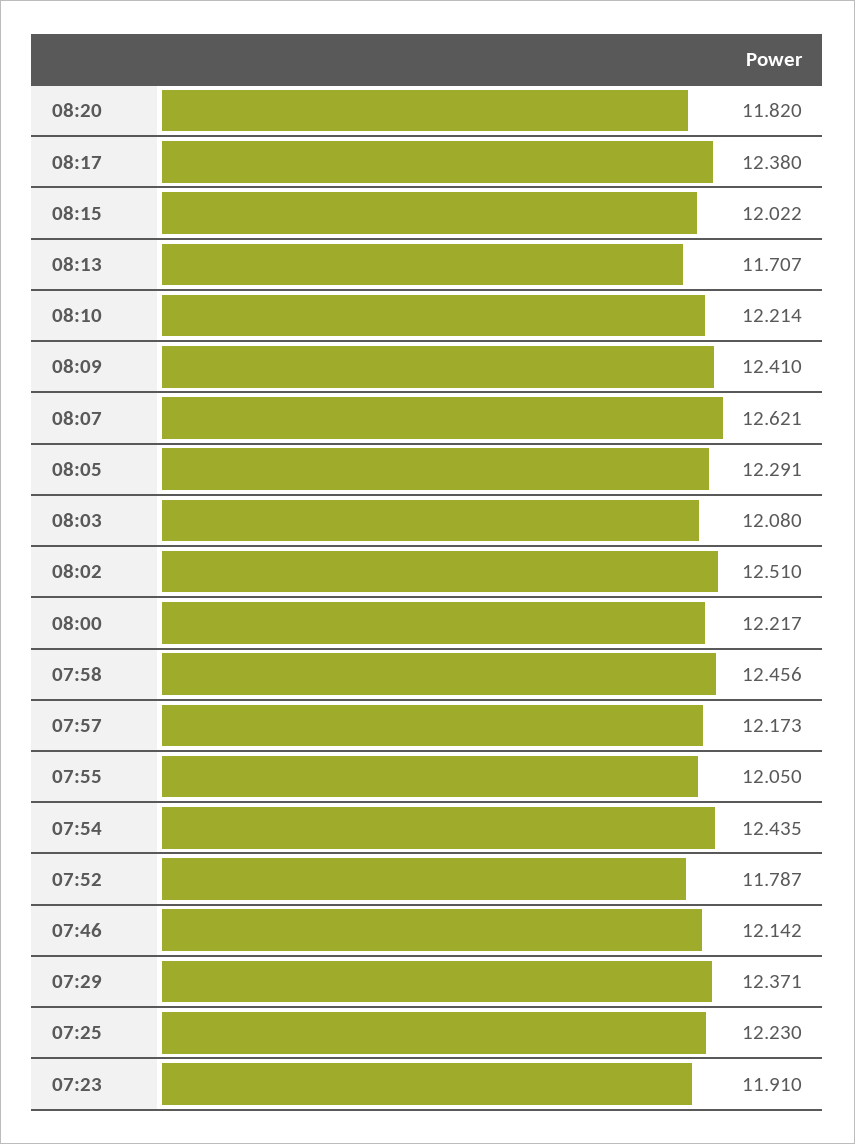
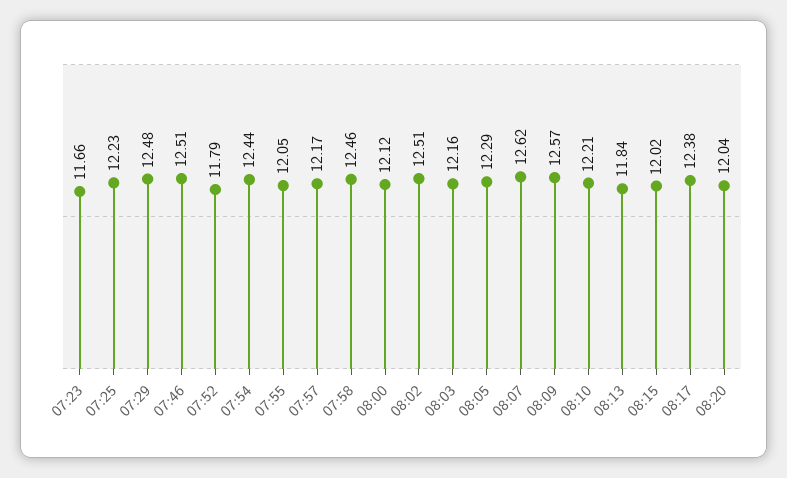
08:20: 11.82 -> 12.04
08:13: 11.707 -> 11.84
08:09: 12.41 -> 12.57
08:03: 12.08 -> 12.16
08:00: 12.217 -> 12.12
07:46: 12.142 -> 12.51
07:29: 12.371 -> 12.48
07:23: 11.91 -> 11.66

